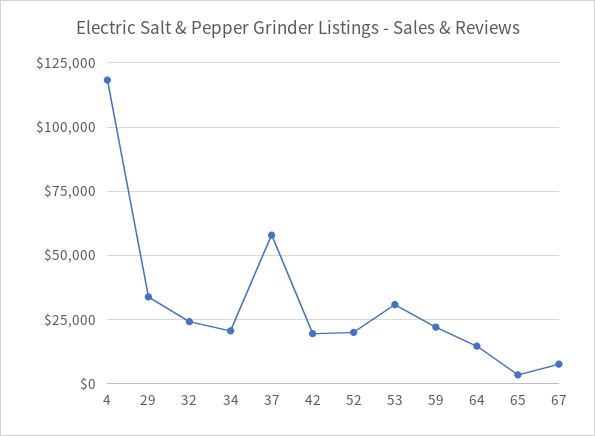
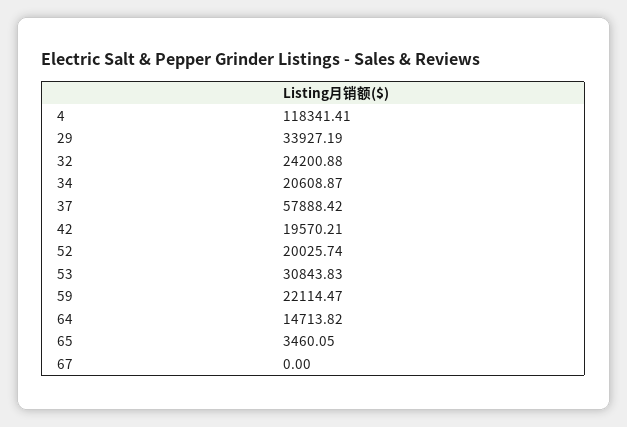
67: 7500 -> 0

